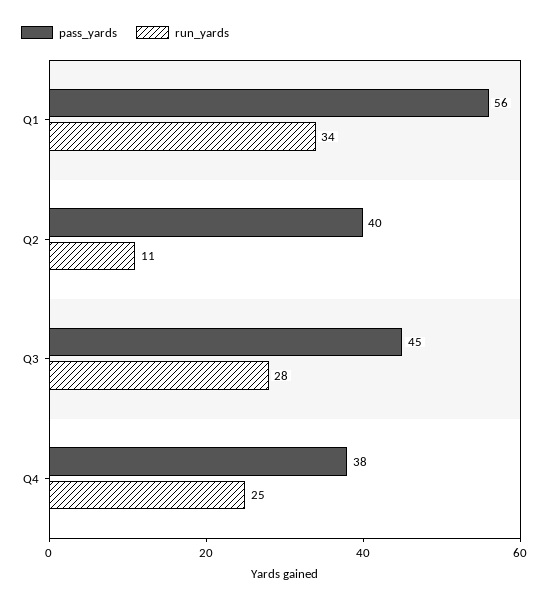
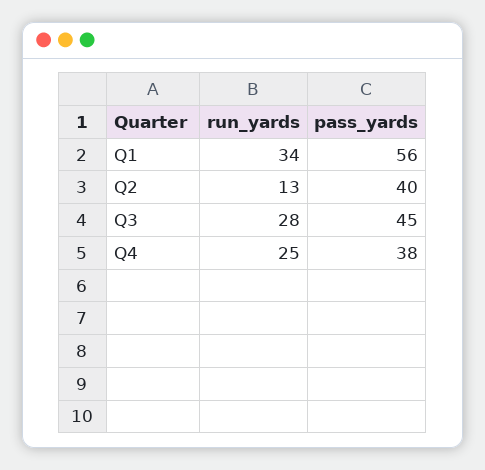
run_yards, Q2: 11 -> 13

